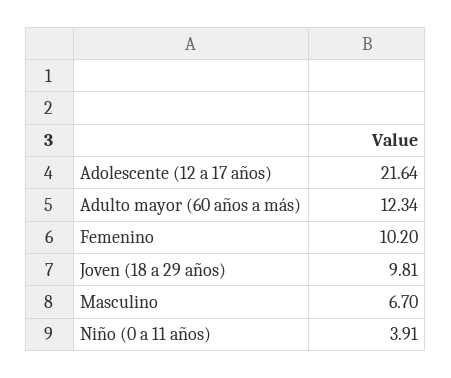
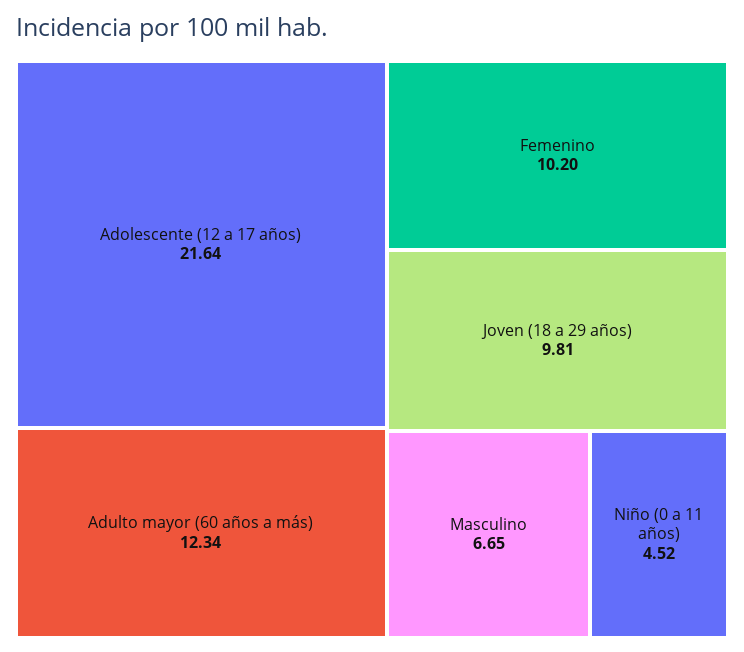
Masculino: 6.7 -> 6.65
Niño (0 a 11 años): 3.91 -> 4.52

